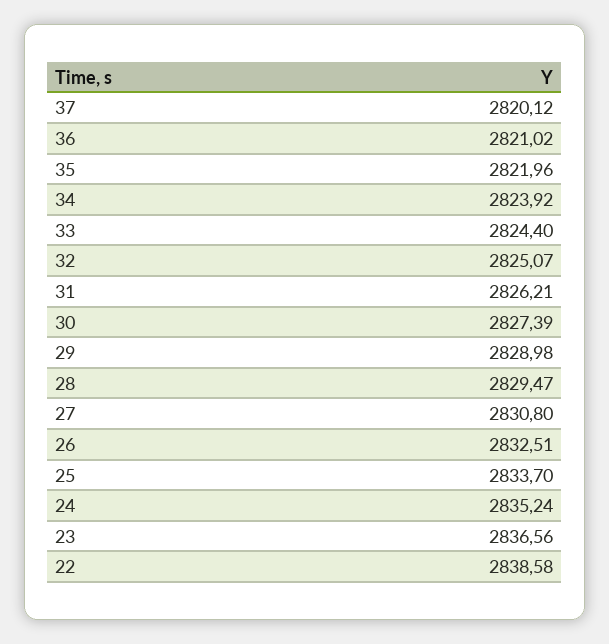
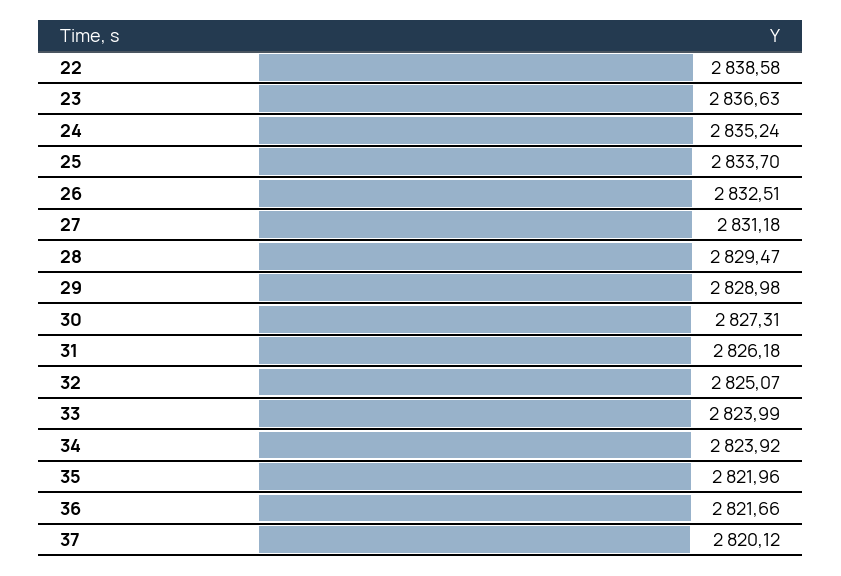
36: 2821.02 -> 2821.66
33: 2824.4 -> 2823.99
31: 2826.21 -> 2826.18
30: 2827.39 -> 2827.31
27: 2830.8 -> 2831.18
23: 2836.56 -> 2836.63

